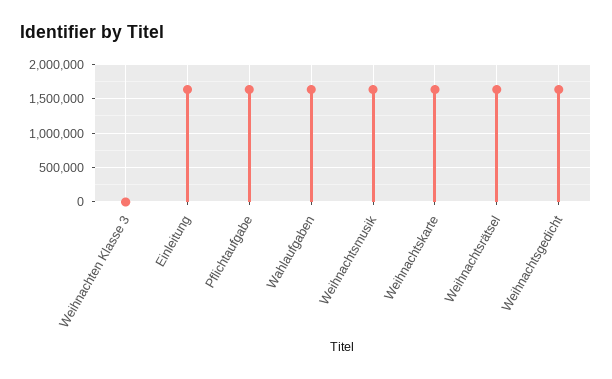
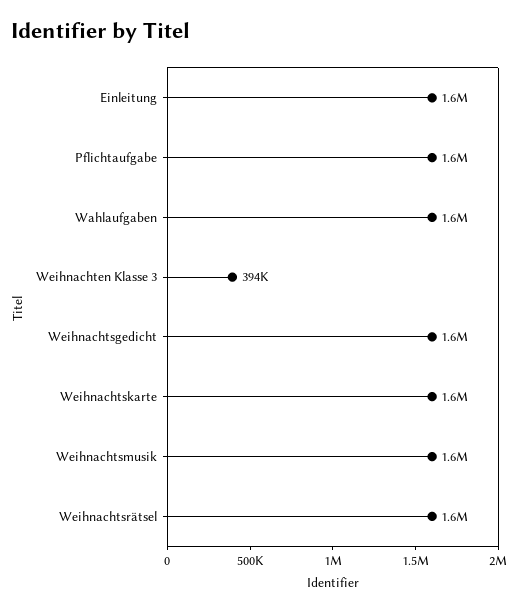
Weihnachten Klasse 3: 0 -> 394000

